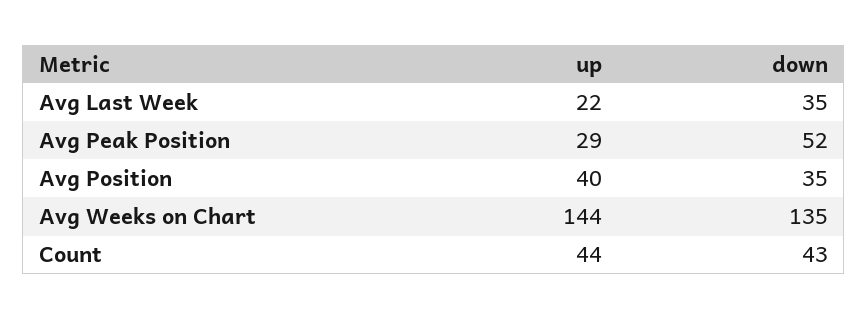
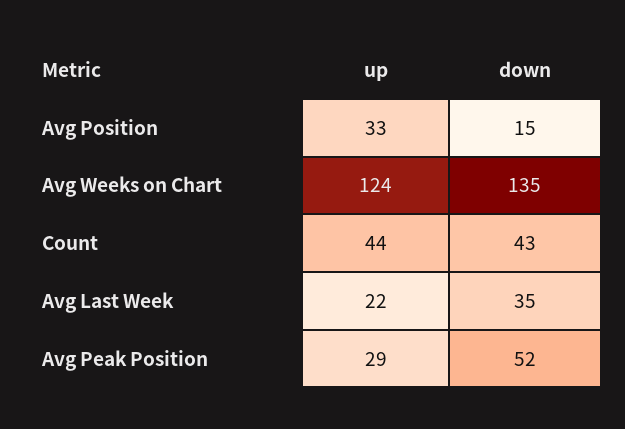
up, Avg Position: 40 -> 33
down, Avg Position: 35 -> 15
up, Avg Weeks on Chart: 144 -> 124

